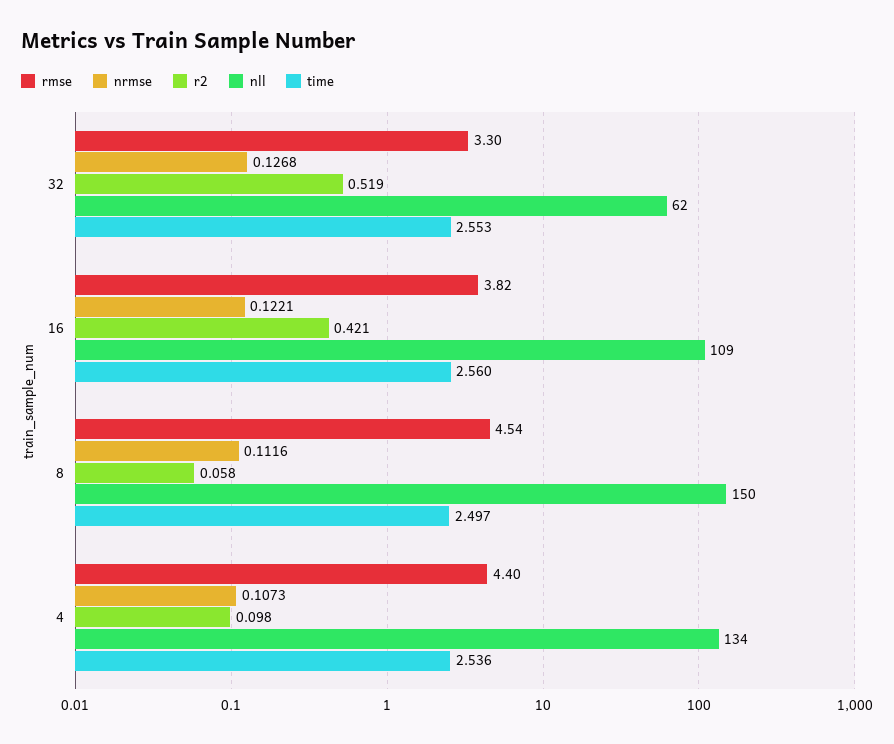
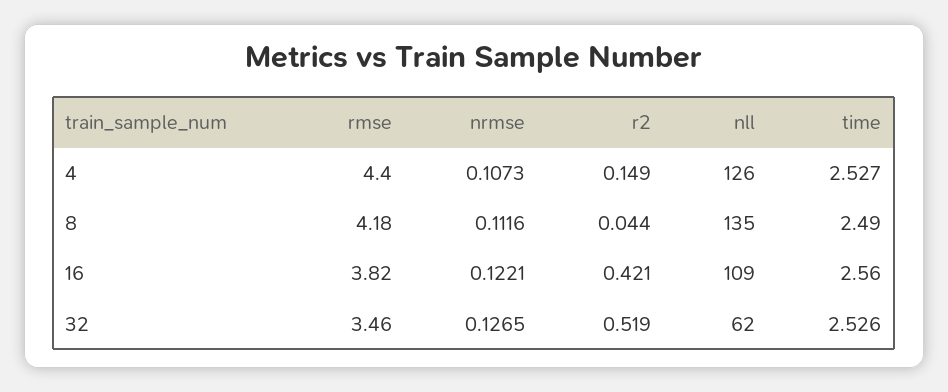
rmse, 32: 3.3 -> 3.46
nrmse, 32: 0.1268 -> 0.1265
time, 32: 2.553 -> 2.526
rmse, 8: 4.54 -> 4.18
r2, 8: 0.058 -> 0.044
nll, 8: 150 -> 135
time, 8: 2.497 -> 2.49
r2, 4: 0.098 -> 0.149
nll, 4: 134 -> 126
time, 4: 2.536 -> 2.527

